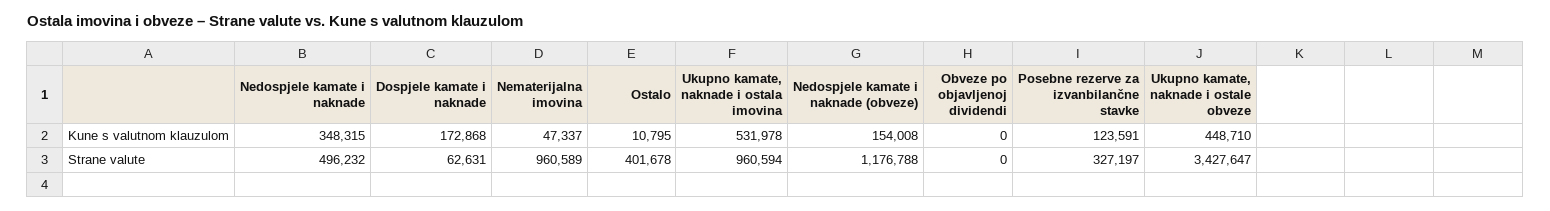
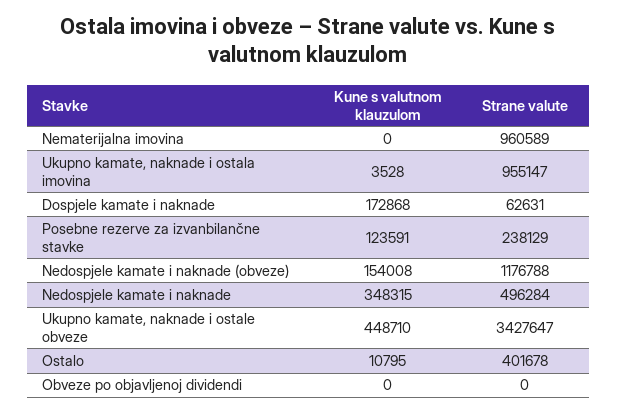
Nematerijalna imovina, Kune s valutnom klauzulom: 47337 -> 0
Ukupno kamate, naknade i ostala imovina, Kune s valutnom klauzulom: 531978 -> 3528
Nedospjele kamate i naknade, Strane valute: 496232 -> 496284
Ukupno kamate, naknade i ostala imovina, Strane valute: 960594 -> 955147
Posebne rezerve za izvanbilančne stavke, Strane valute: 327197 -> 238129

